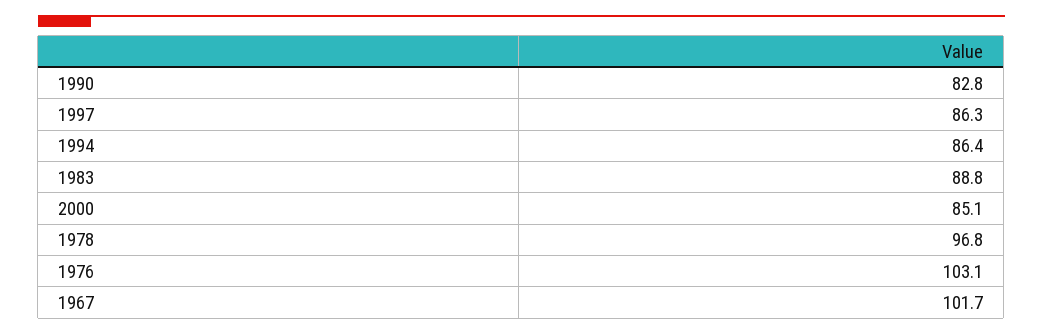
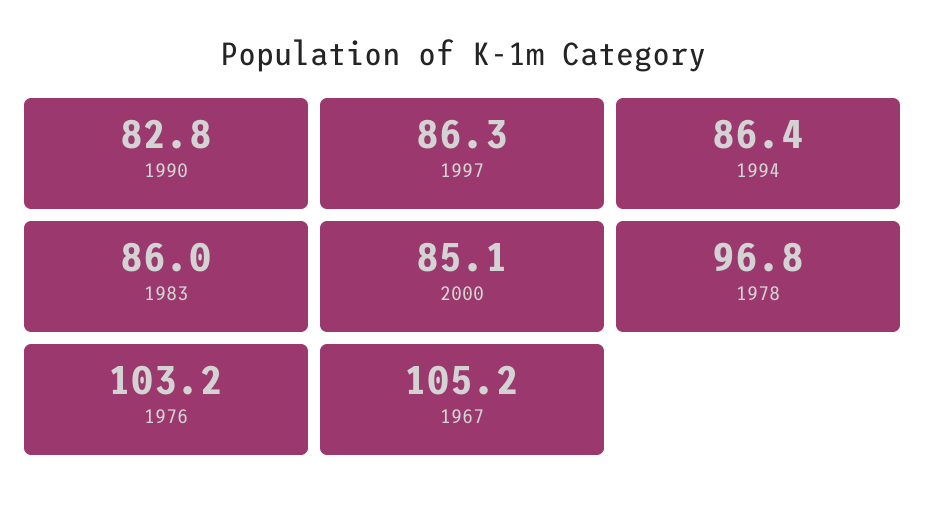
1983: 88.8 -> 86
1976: 103.1 -> 103.2
1967: 101.7 -> 105.2

